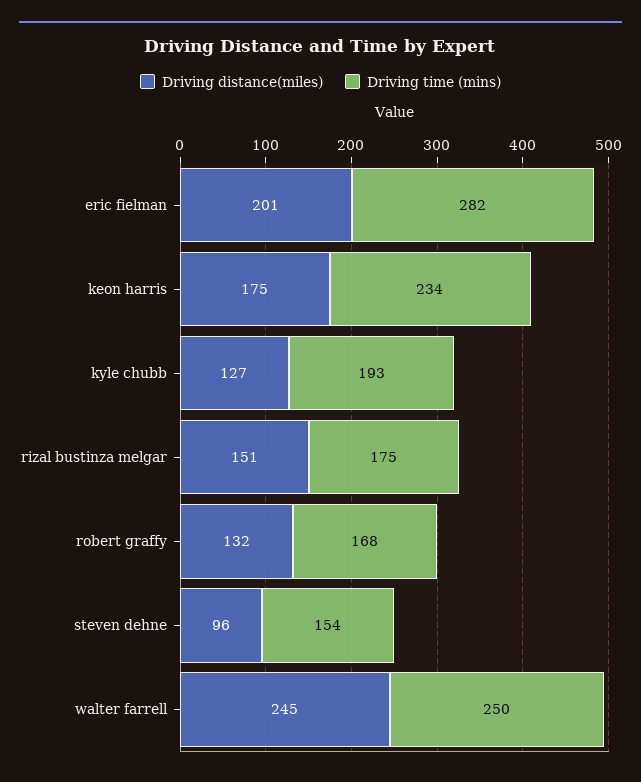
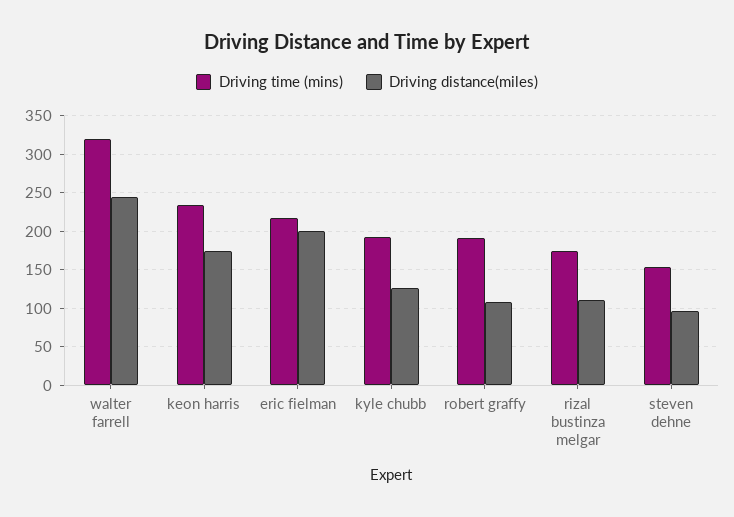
Driving time (mins), eric fielman: 282 -> 220
Driving distance(miles), rizal bustinza melgar: 151 -> 110
Driving distance(miles), robert graffy: 132 -> 110
Driving time (mins), robert graffy: 168 -> 190
Driving time (mins), walter farrell: 250 -> 320

